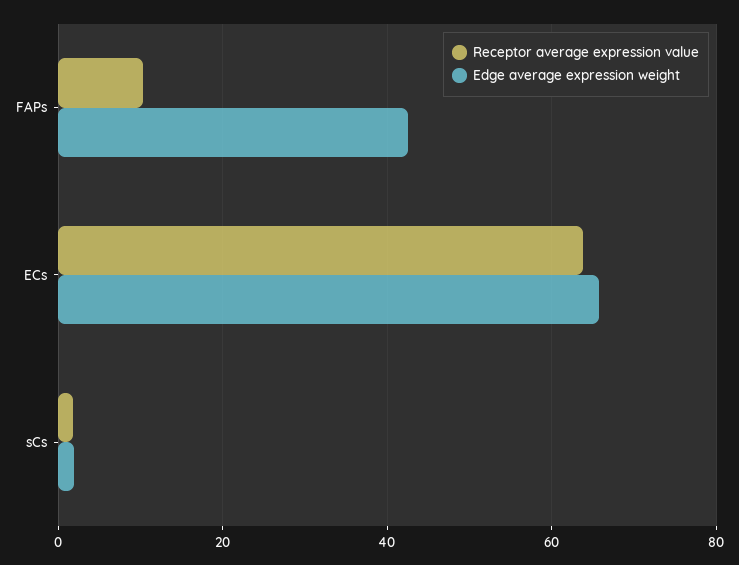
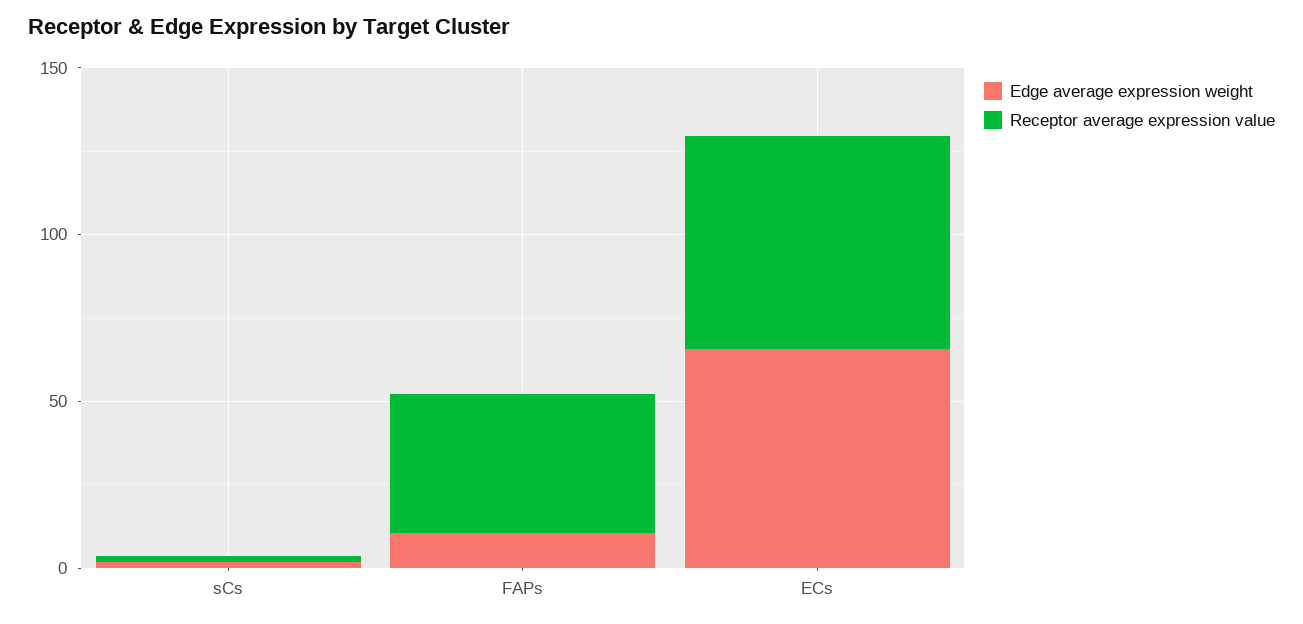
Receptor average expression value, FAPs: 10 -> 40
Edge average expression weight, FAPs: 42 -> 10

